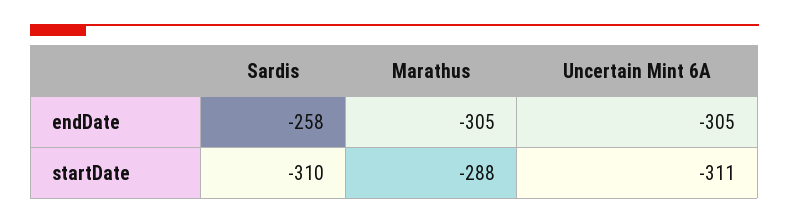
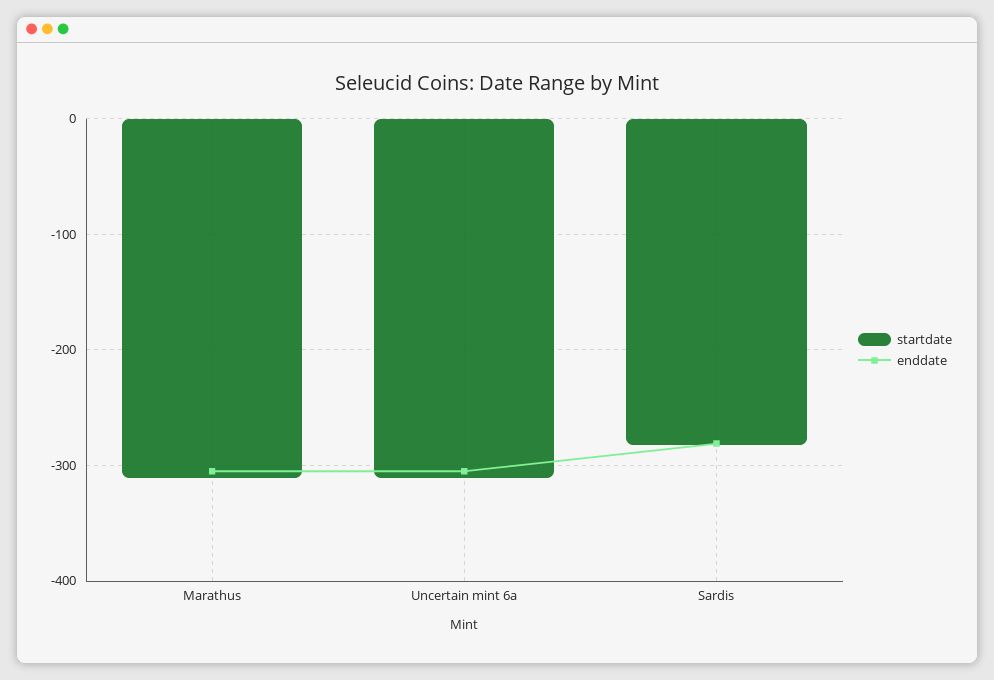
endDate, Sardis: -258 -> -280
startDate, Sardis: -310 -> -280
startDate, Marathus: -288 -> -310

